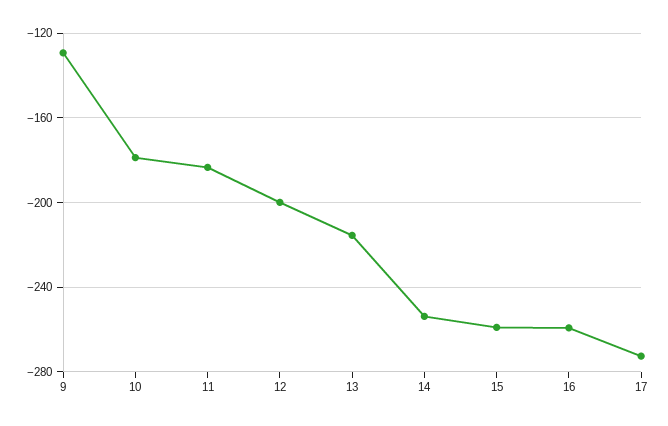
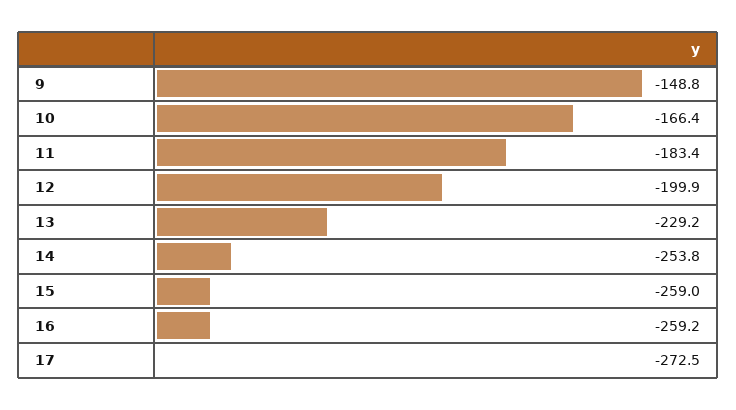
9: -130 -> -148.8
10: -180 -> -166.4
13: -215 -> -229.2

